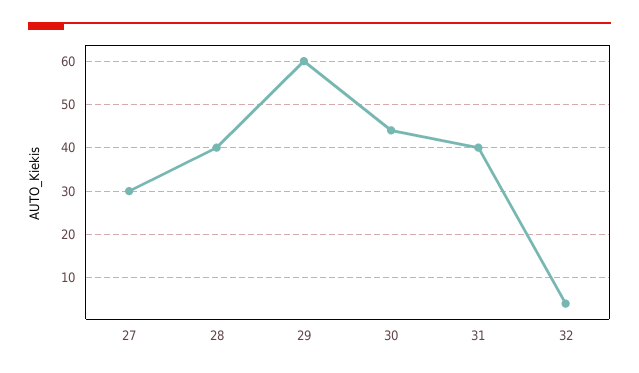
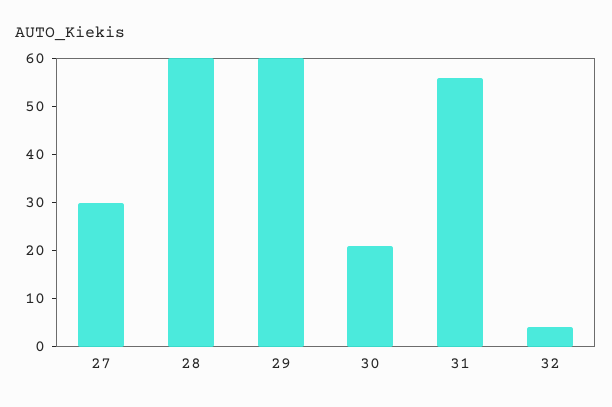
28: 40 -> 60
30: 45 -> 20
31: 40 -> 55

